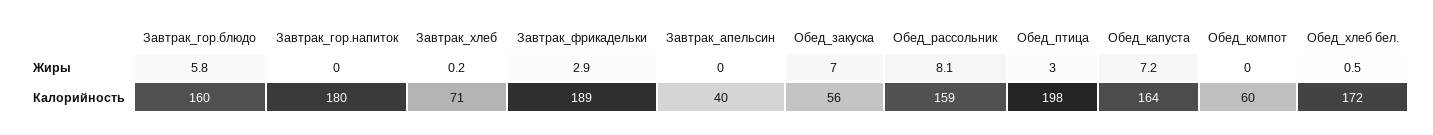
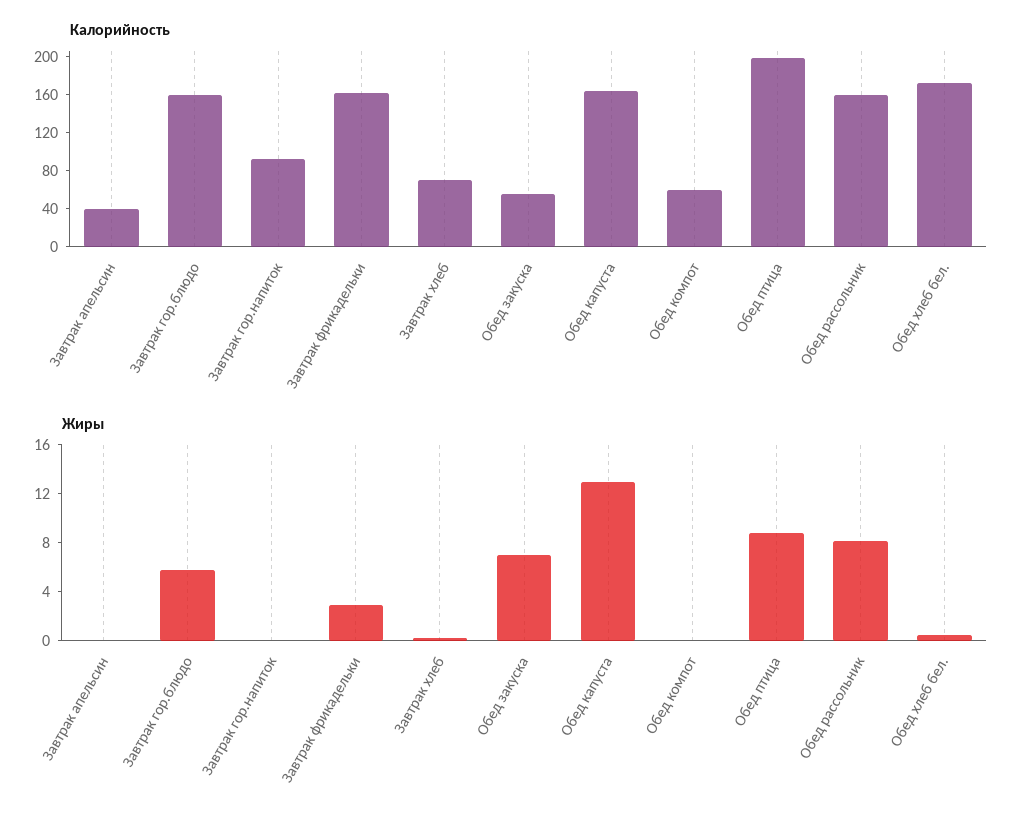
Жиры, Обед_птица: 3 -> 9
Жиры, Обед_капуста: 7.2 -> 13
Калорийность, Завтрак_гор.напиток: 180 -> 90
Калорийность, Завтрак_фрикадельки: 189 -> 160

